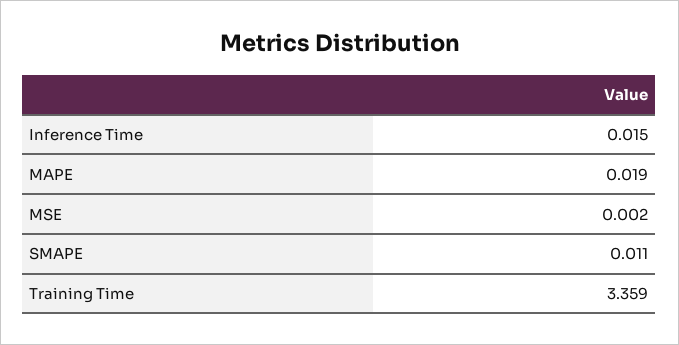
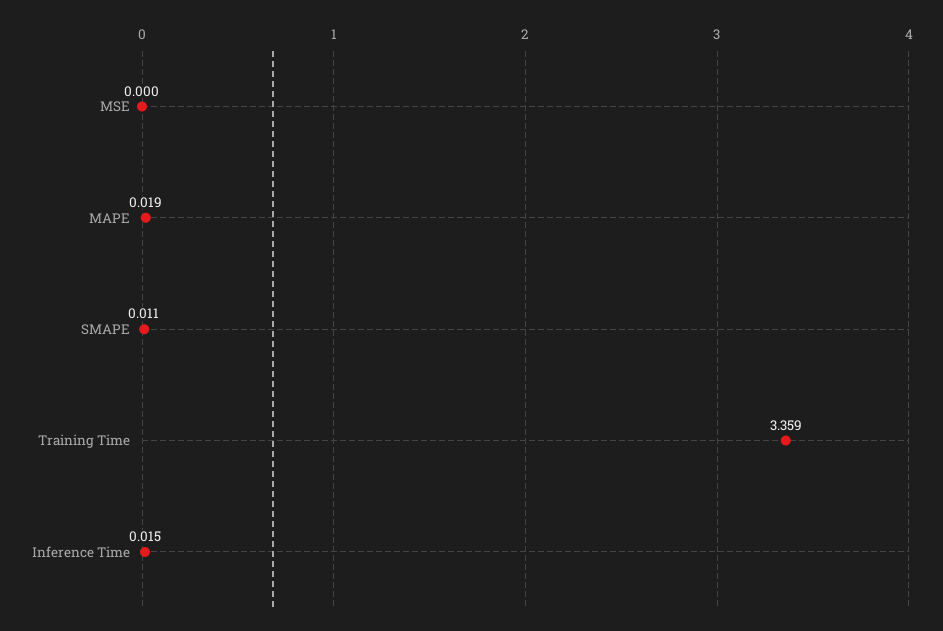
MSE: 0.002 -> 0

